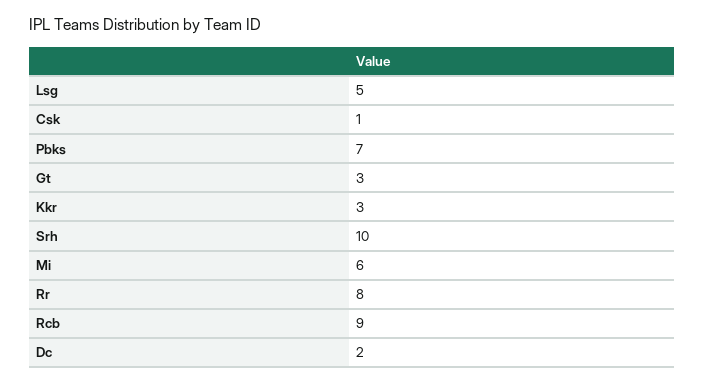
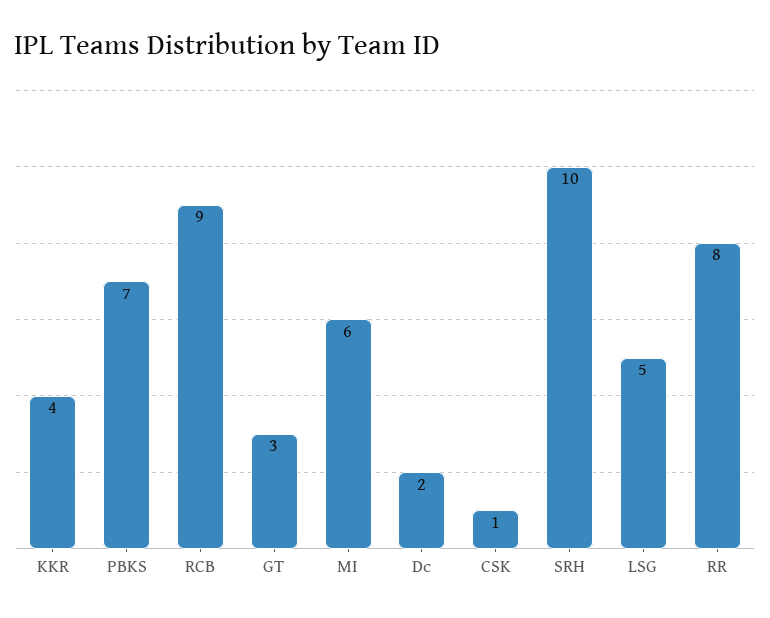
Kkr: 3 -> 4

